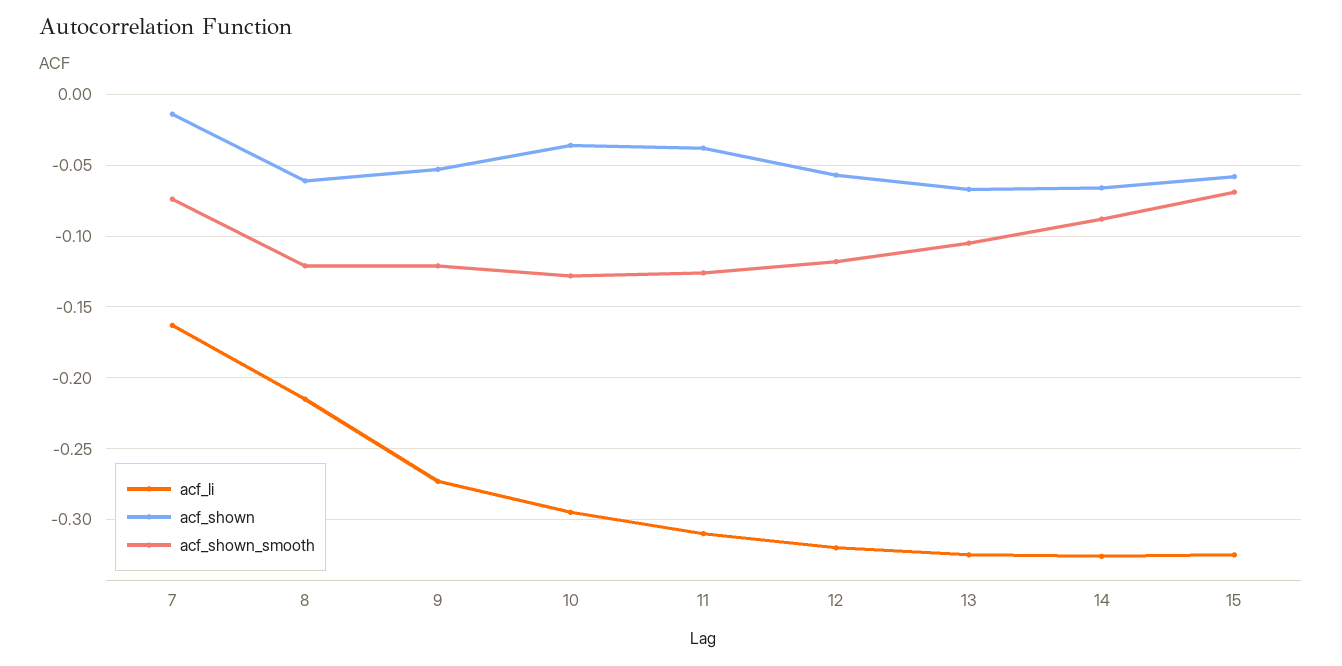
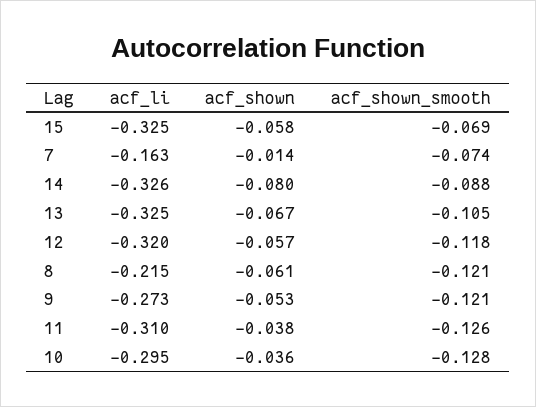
acf_shown, 14: -0.065 -> -0.08

